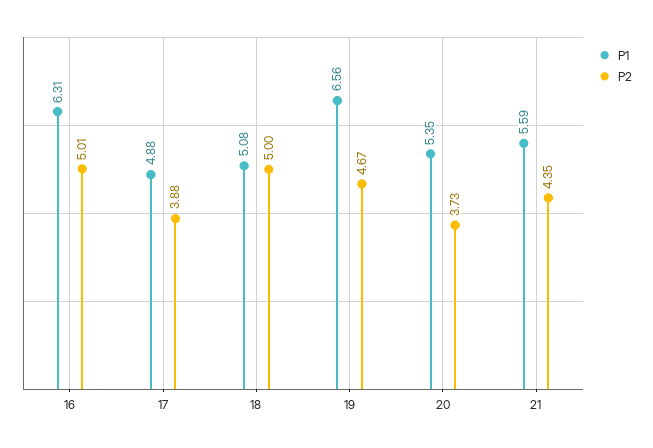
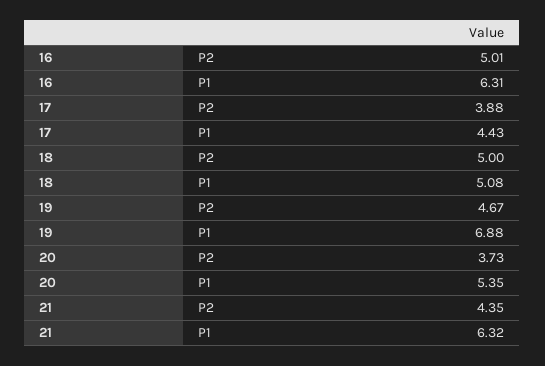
P1, 17: 4.88 -> 4.43
P1, 19: 6.56 -> 6.88
P1, 21: 5.59 -> 6.32

